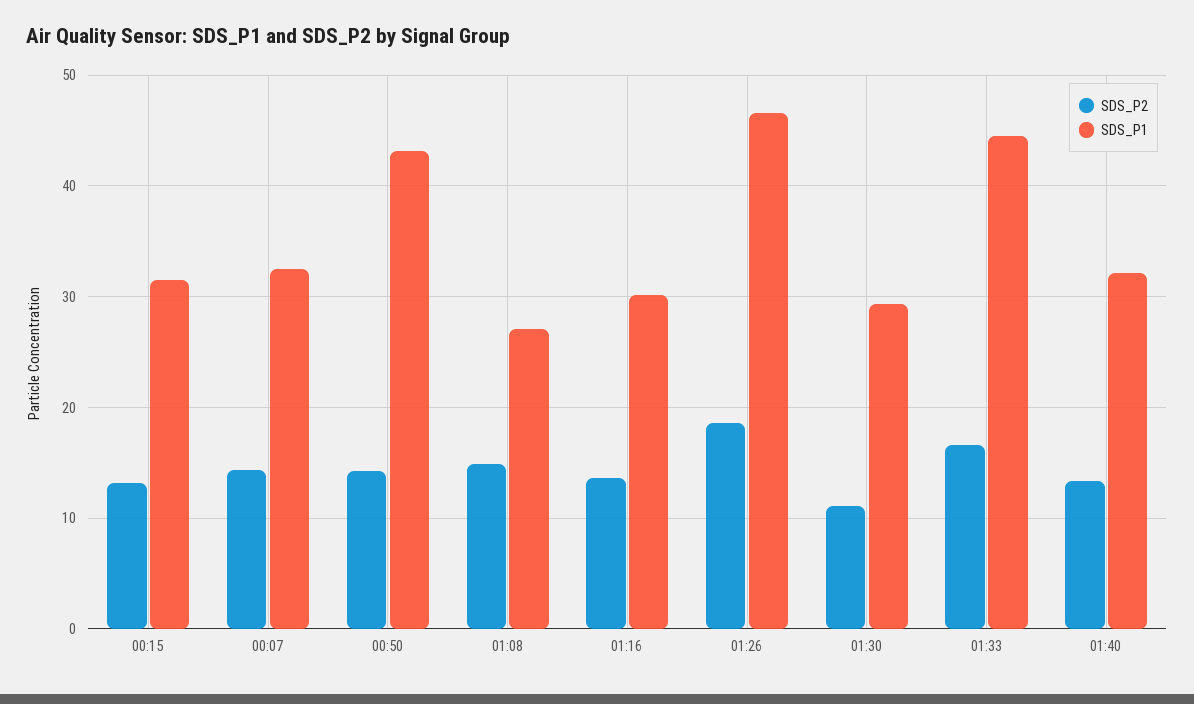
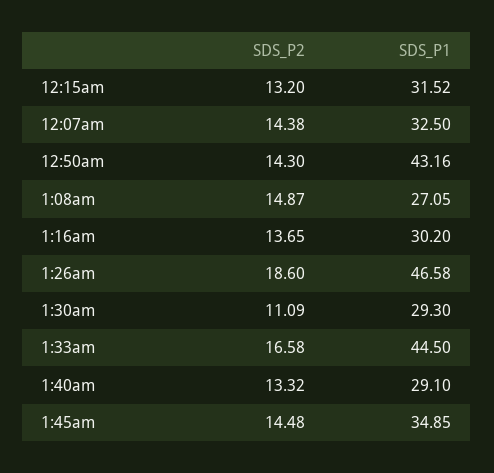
SDS_P1, 01:40: 32 -> 29.1
SDS_P2, 1:45am: none -> 14.48
SDS_P1, 1:45am: none -> 34.85

